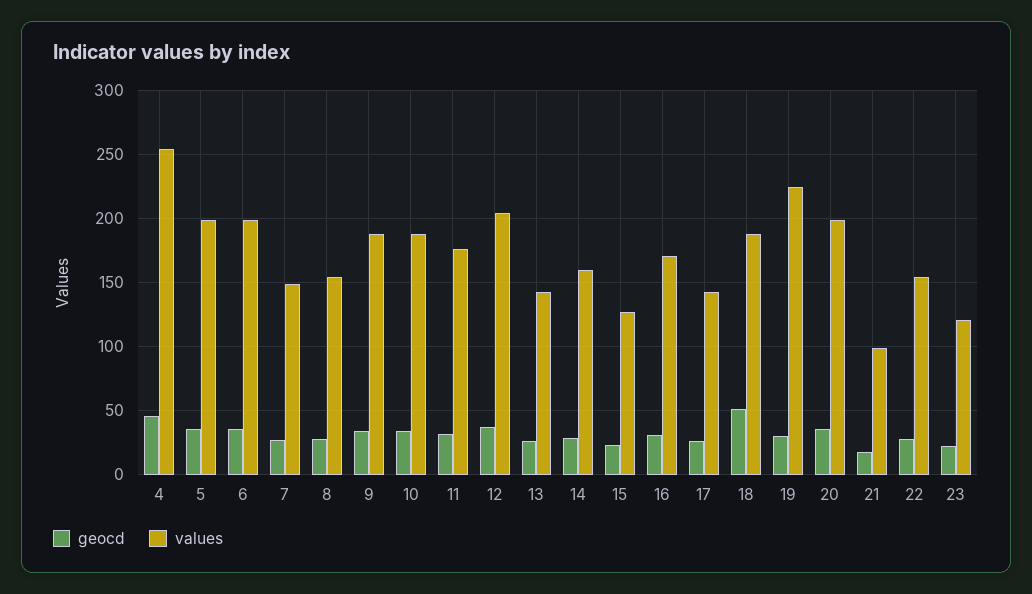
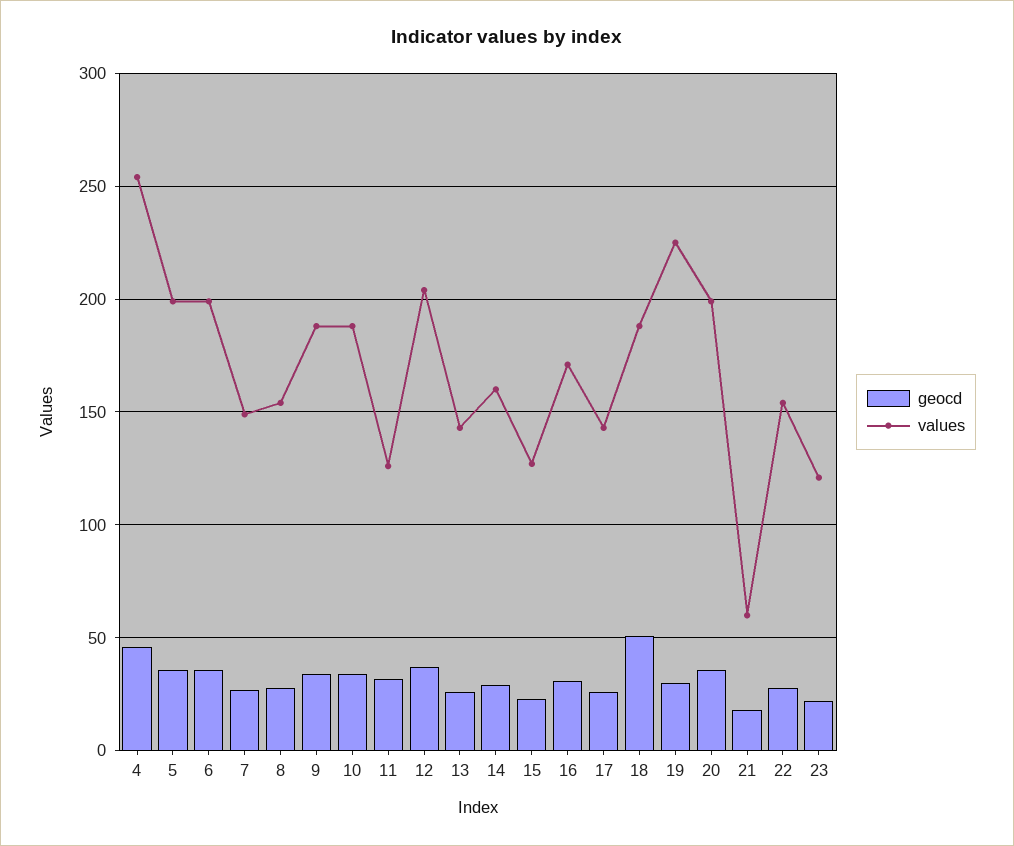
values, 11: 175 -> 125
values, 21: 100 -> 60

